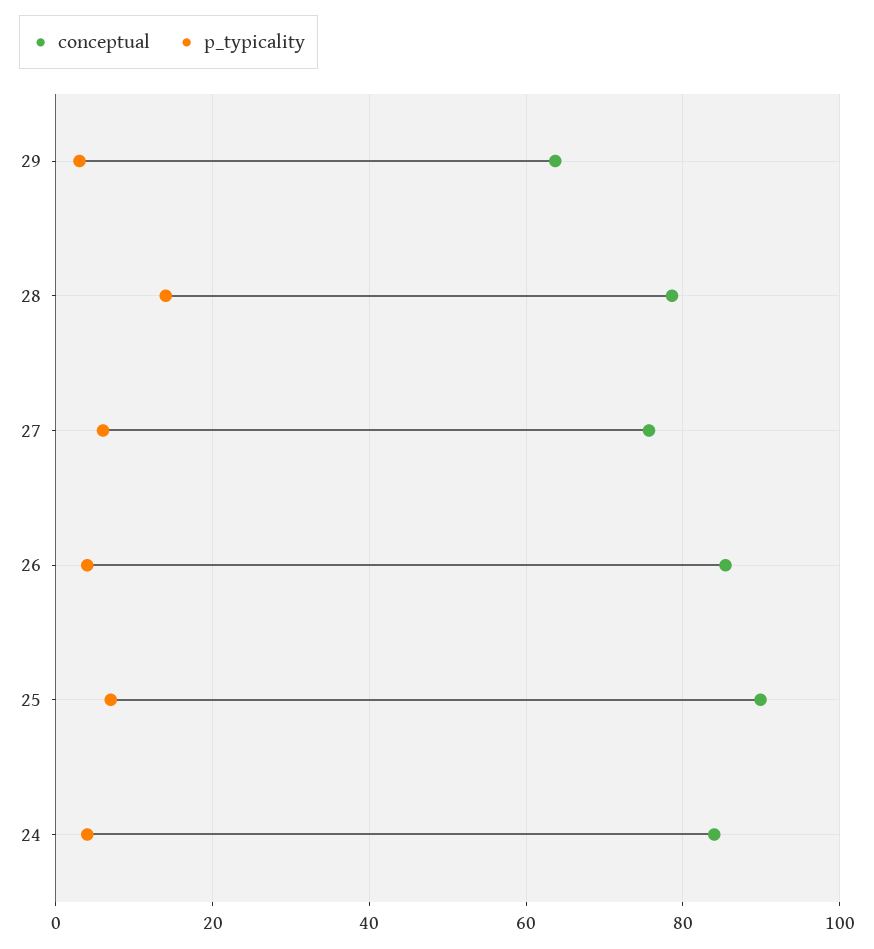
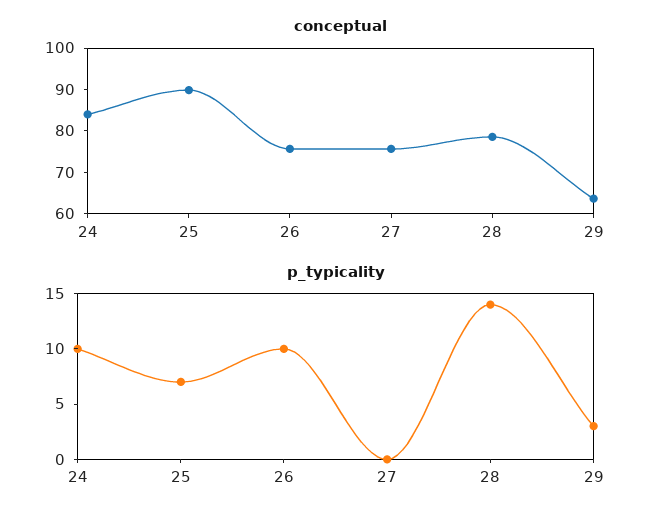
p_typicality, 27: 6 -> 0
conceptual, 26: 86 -> 76
p_typicality, 26: 4 -> 10
p_typicality, 24: 4 -> 10

